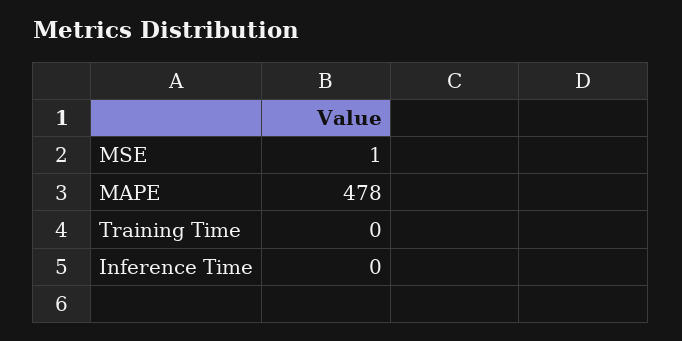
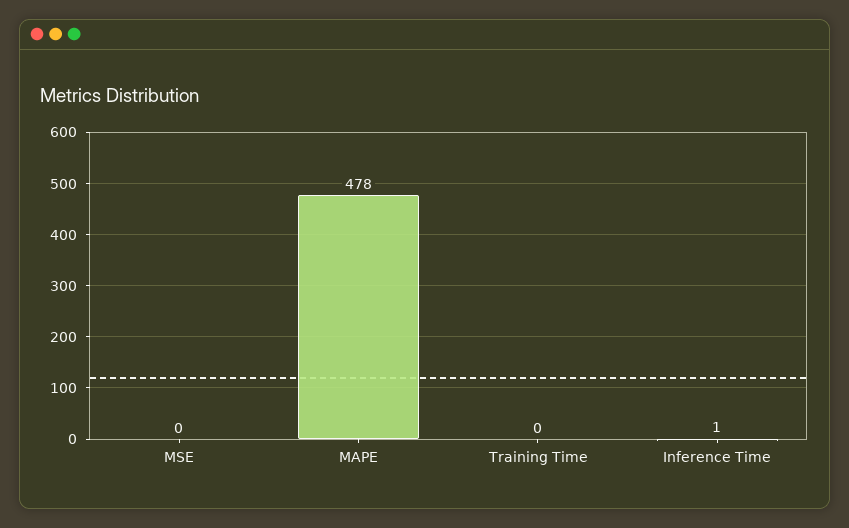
MSE: 1 -> 0
Inference Time: 0 -> 1

